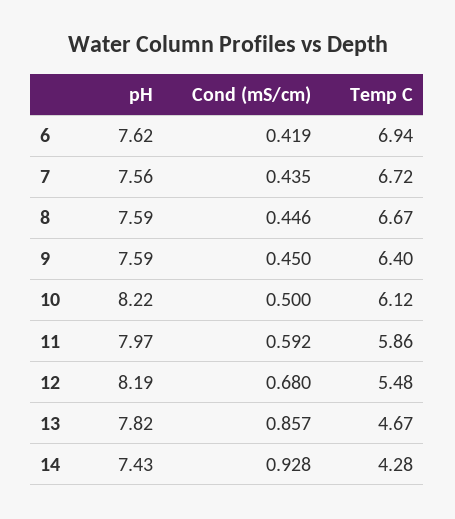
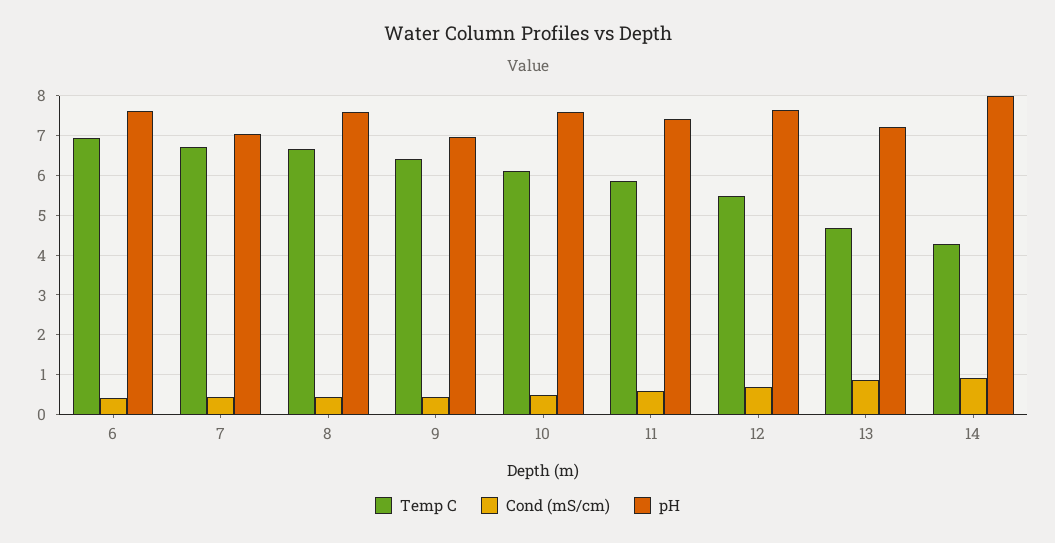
pH, 7: 7.56 -> 7
pH, 9: 7.59 -> 7
pH, 10: 8.22 -> 7.6
pH, 11: 7.97 -> 7.4
pH, 12: 8.19 -> 7.6
pH, 13: 7.82 -> 7.2
pH, 14: 7.43 -> 8

